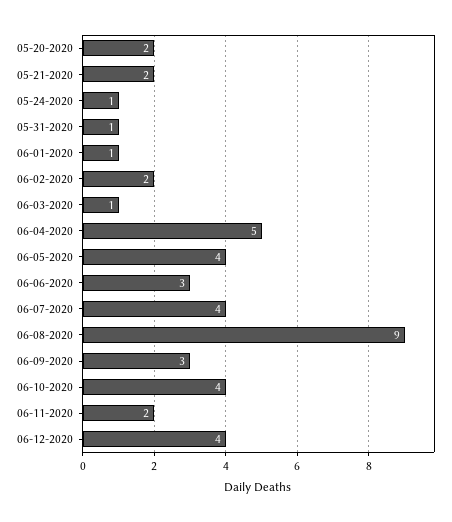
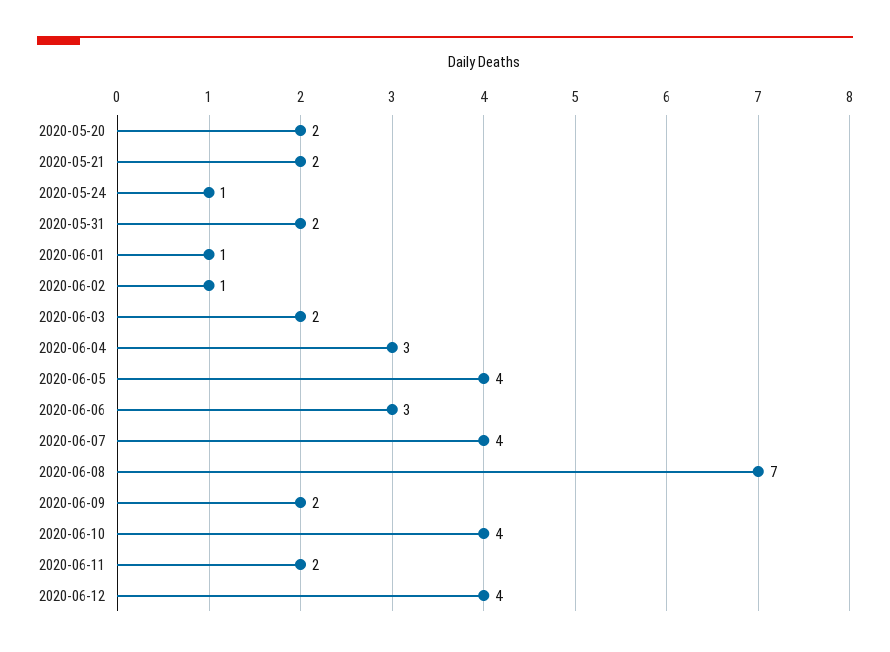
05-31-2020: 1 -> 2
06-02-2020: 2 -> 1
06-03-2020: 1 -> 2
06-04-2020: 5 -> 3
06-08-2020: 9 -> 7
06-09-2020: 3 -> 2

